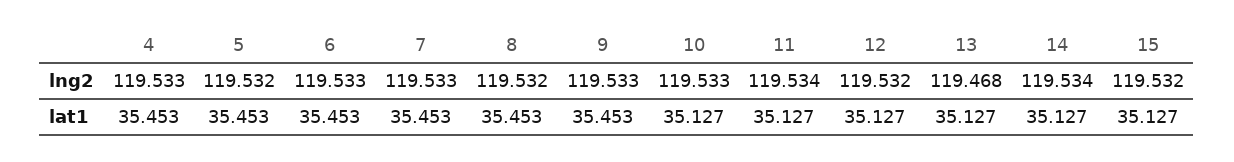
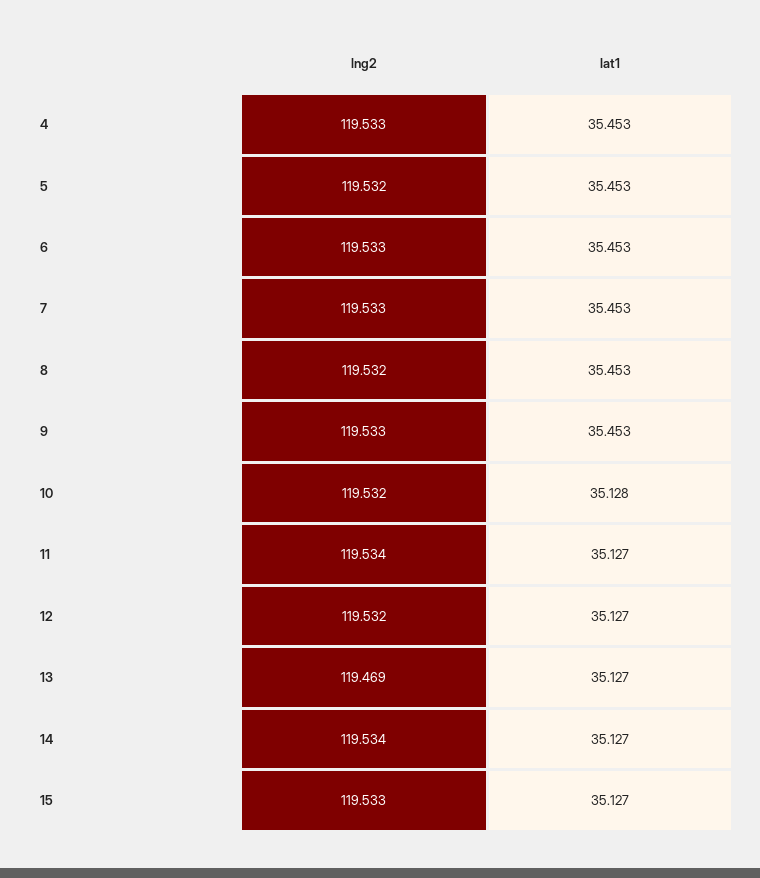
10, lng2: 119.533 -> 119.532
13, lng2: 119.468 -> 119.469
15, lng2: 119.532 -> 119.533
10, lat1: 35.127 -> 35.128

